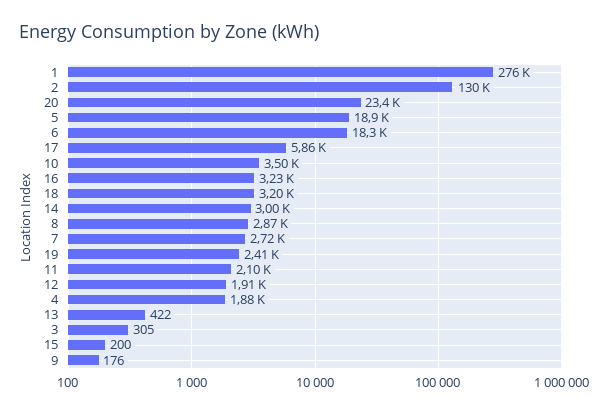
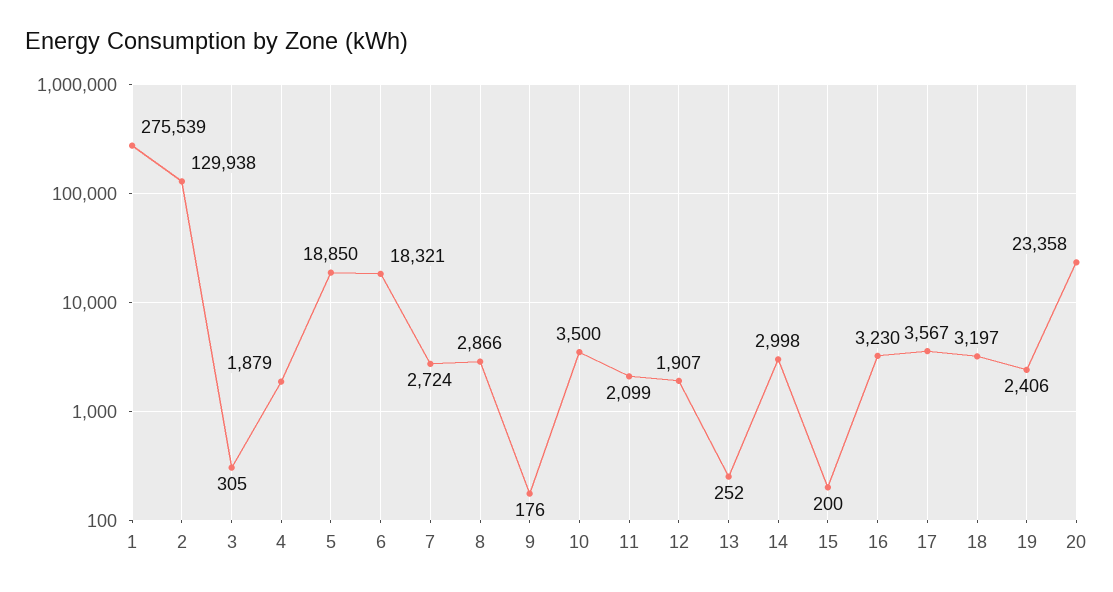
17: 5860 -> 3567
13: 422 -> 252

